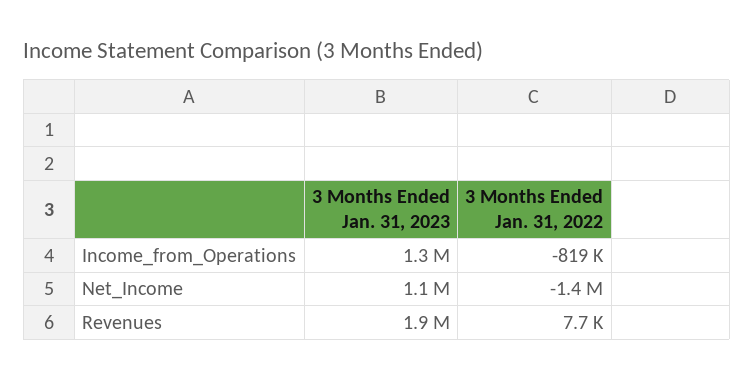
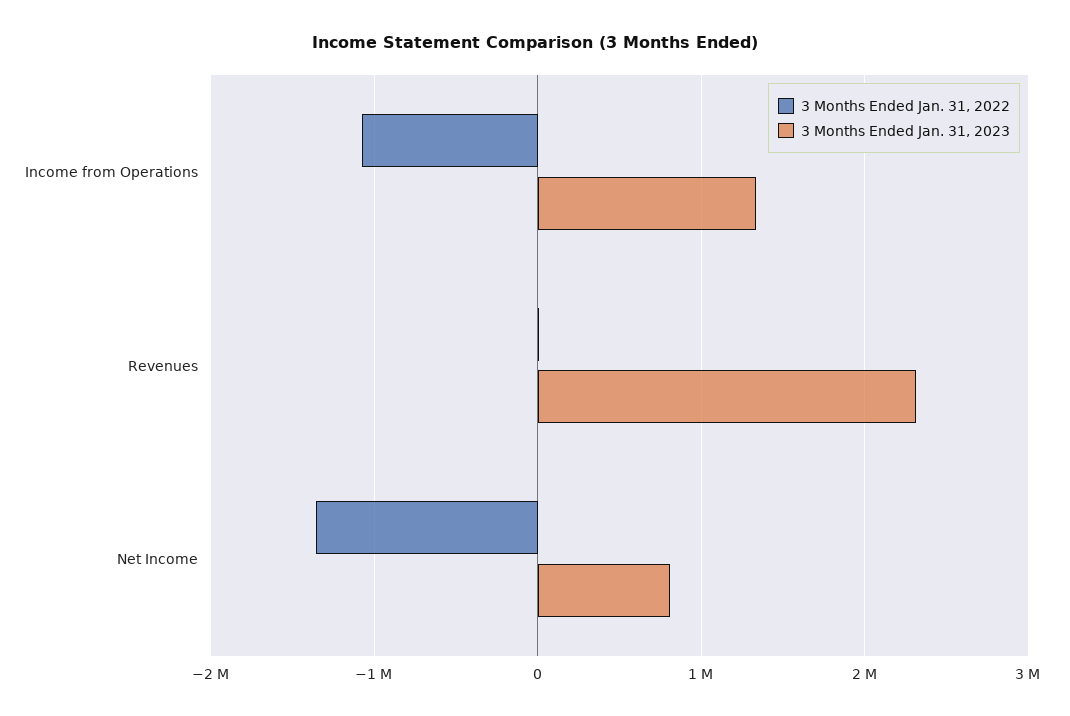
3 Months Ended Jan. 31, 2022, Income_from_Operations: -819000 -> -1100000
3 Months Ended Jan. 31, 2023, Net_Income: 1100000 -> 800000
3 Months Ended Jan. 31, 2023, Revenues: 1900000 -> 2300000

